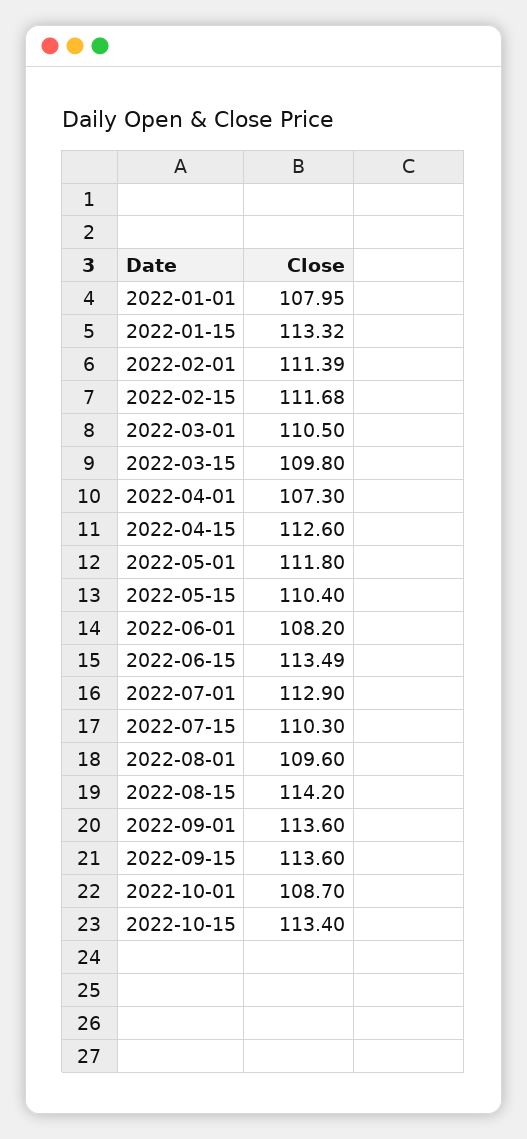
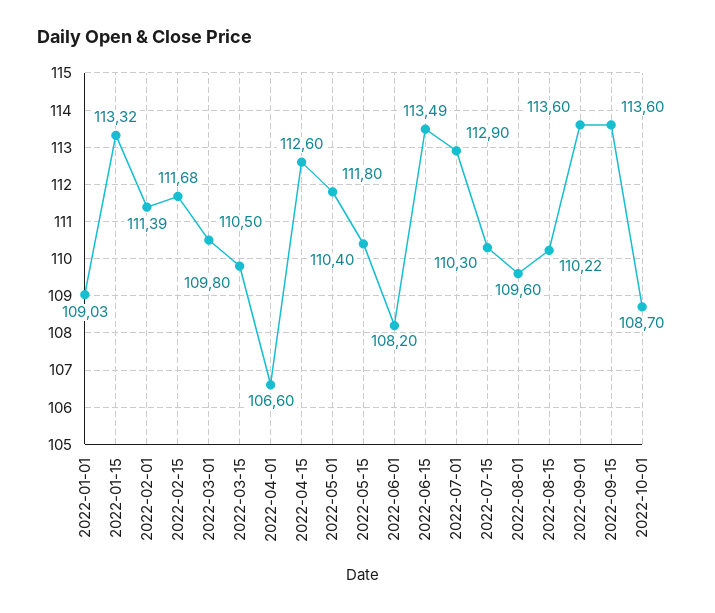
2022-01-01: 107.95 -> 109.03
2022-04-01: 107.3 -> 106.6
2022-08-15: 114.2 -> 110.22
2022-10-15: 113.4 -> none

